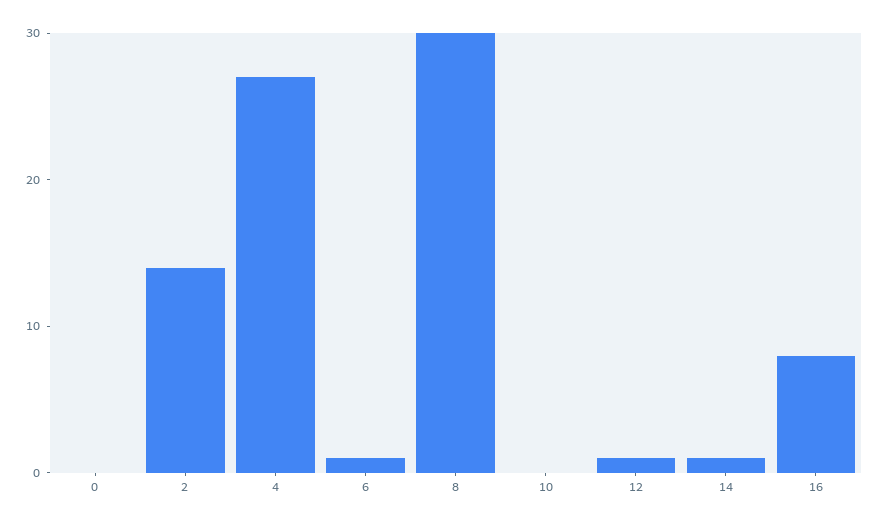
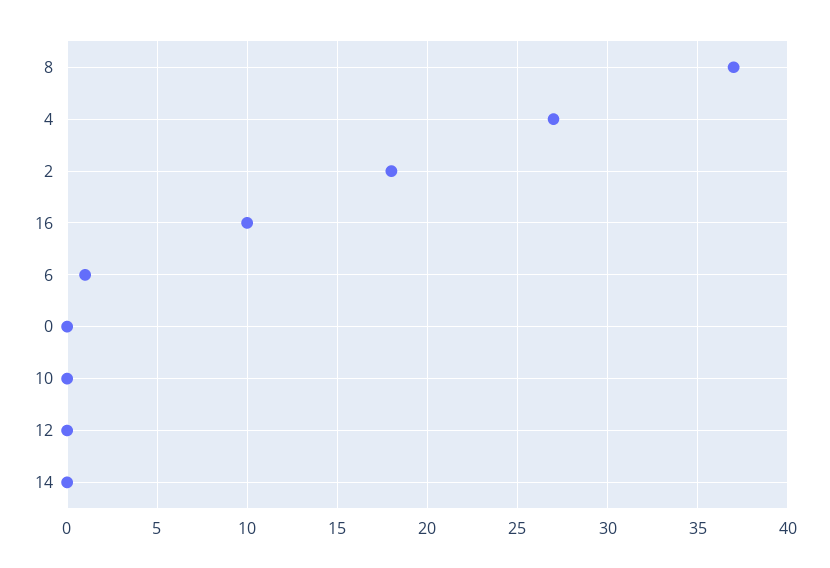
2: 14 -> 18
8: 30 -> 37
12: 1 -> 0
14: 1 -> 0
16: 8 -> 10

